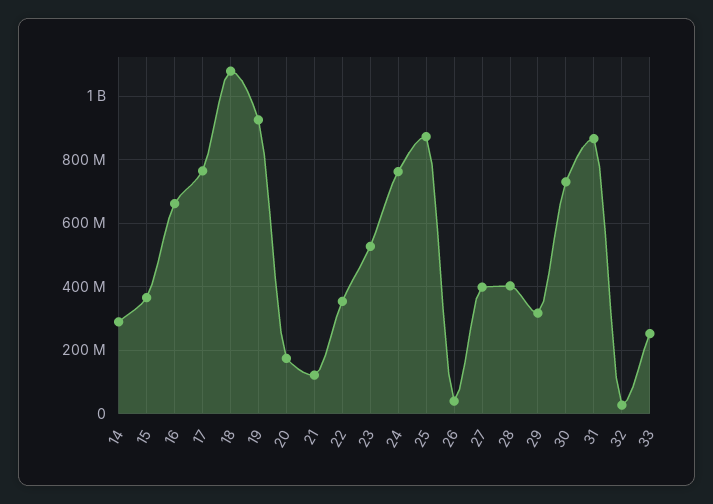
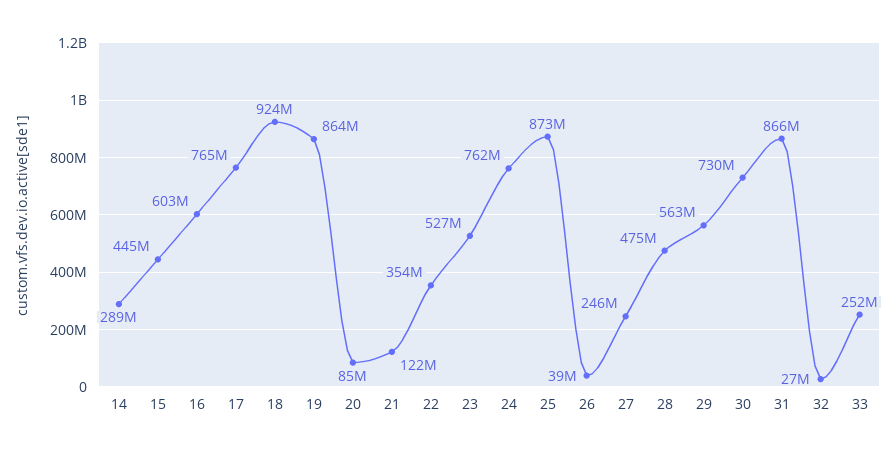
15: 360000000 -> 445000000
16: 660000000 -> 603000000
18: 1080000000 -> 924000000
19: 920000000 -> 864000000
20: 180000000 -> 85000000
27: 400000000 -> 246000000
28: 400000000 -> 475000000
29: 320000000 -> 563000000

